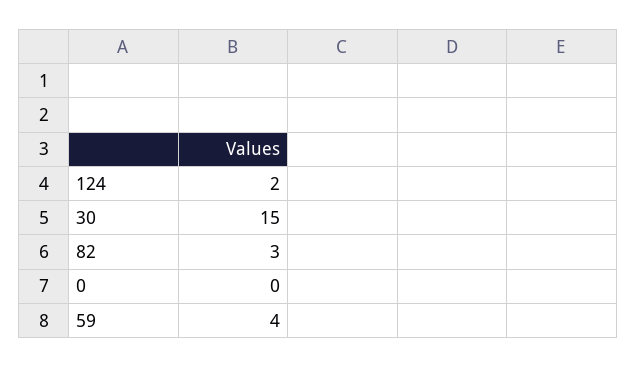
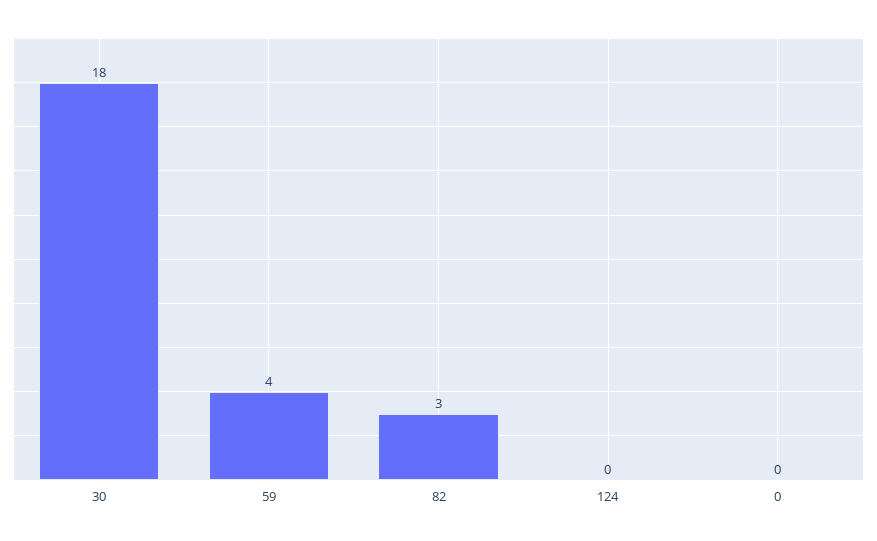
124: 2 -> 0
30: 15 -> 18

